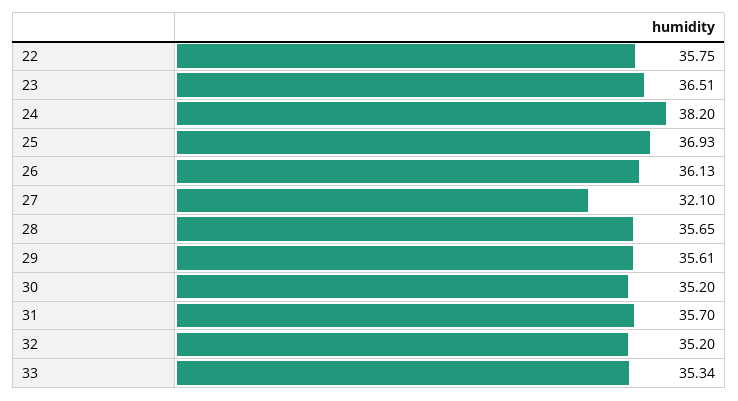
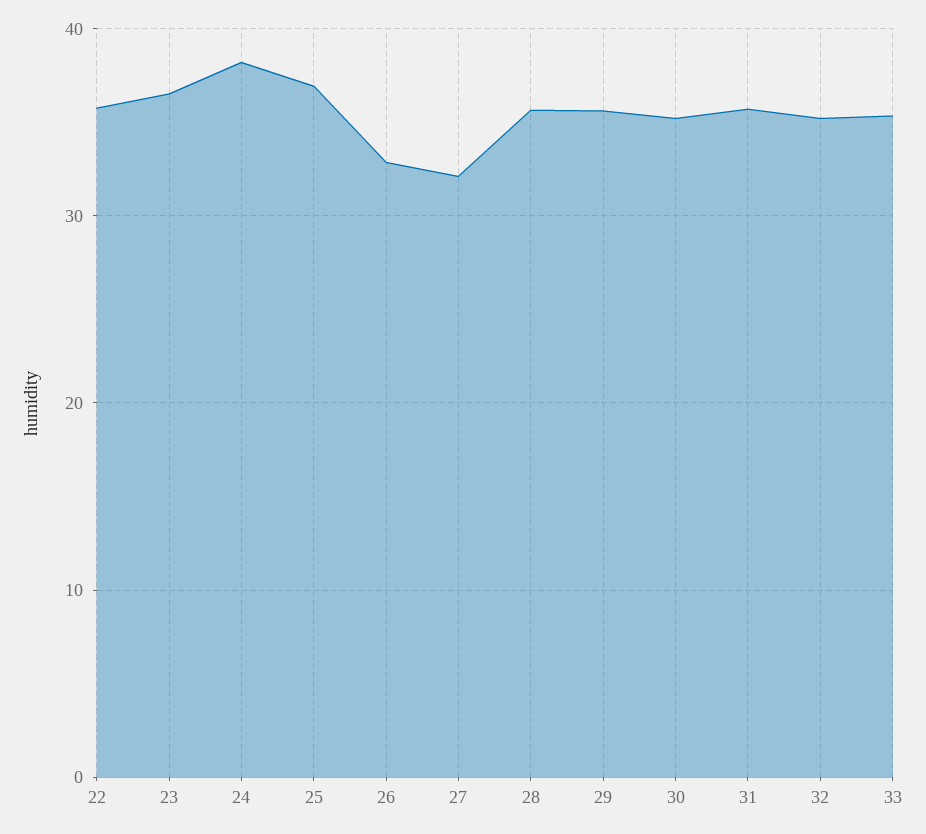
26: 36.13 -> 33

